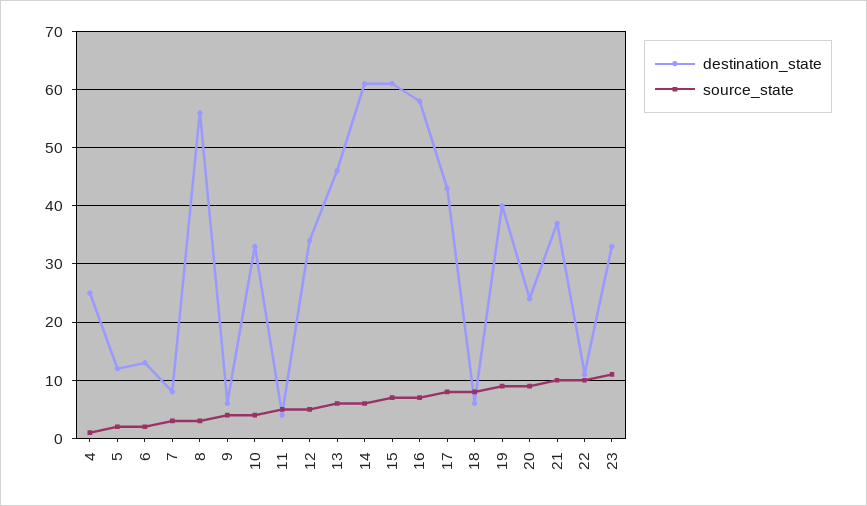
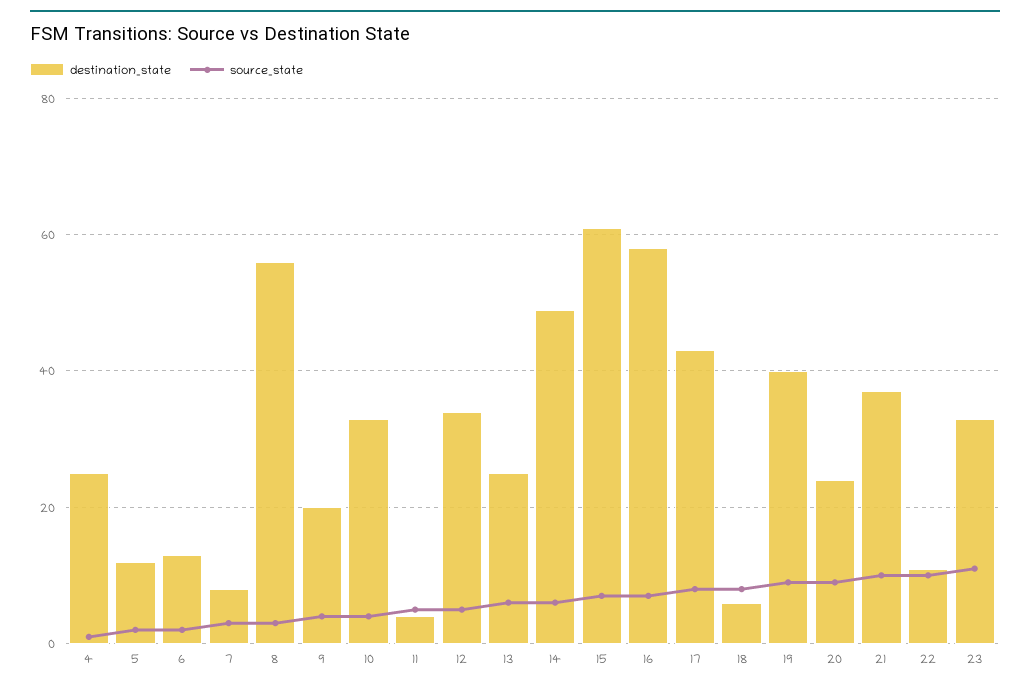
destination_state, 9: 5 -> 20
destination_state, 13: 45 -> 25
destination_state, 14: 60 -> 50

